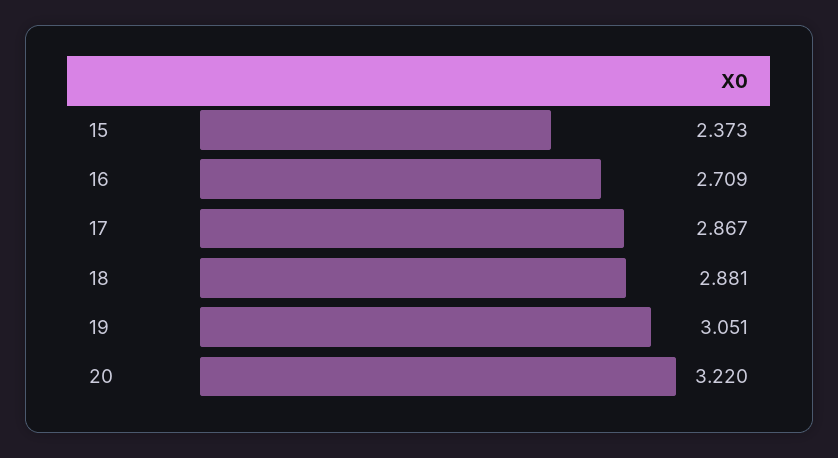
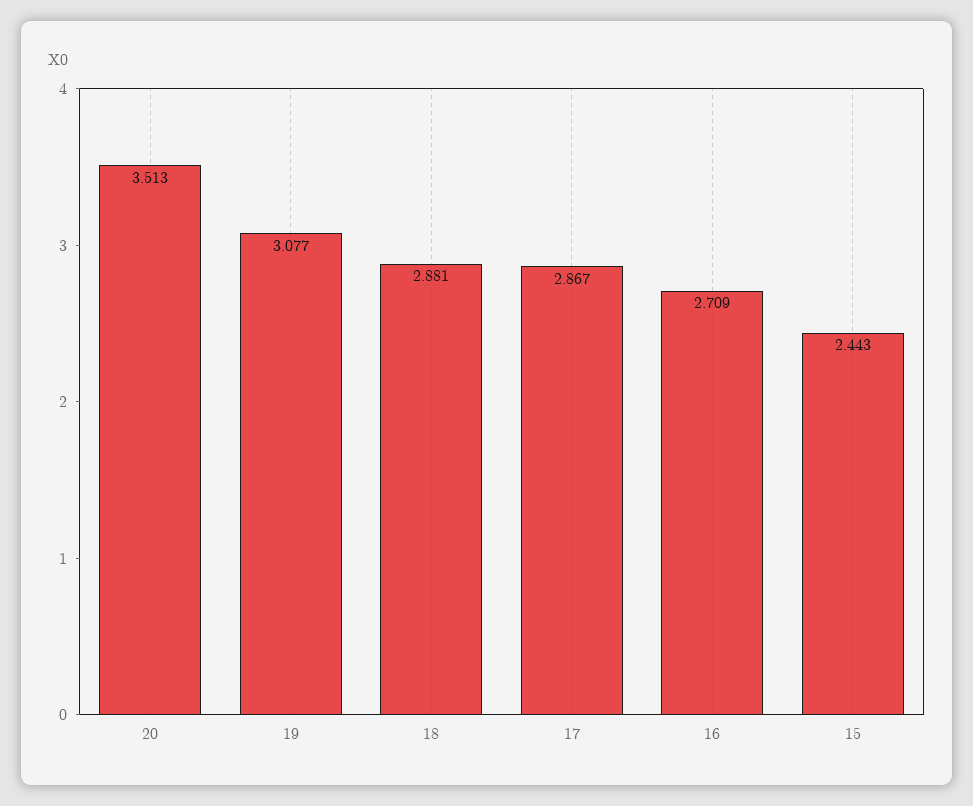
15: 2.373 -> 2.443
19: 3.051 -> 3.077
20: 3.22 -> 3.513

